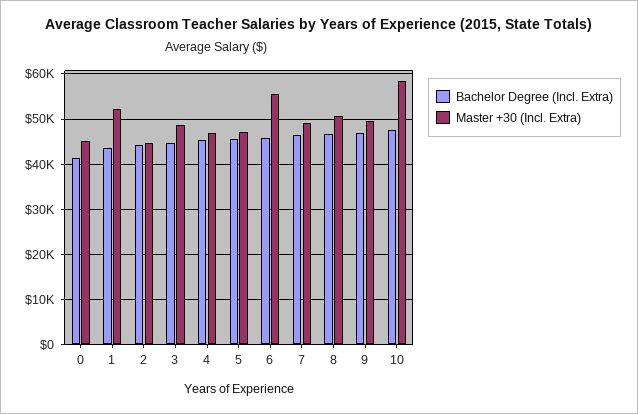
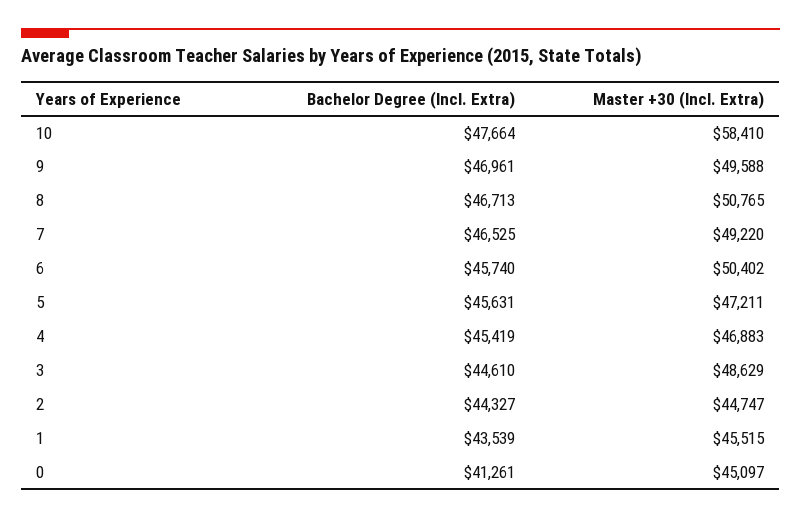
Master +30 (Incl. Extra), 1: 52000 -> 45515
Master +30 (Incl. Extra), 6: 56000 -> 50402

